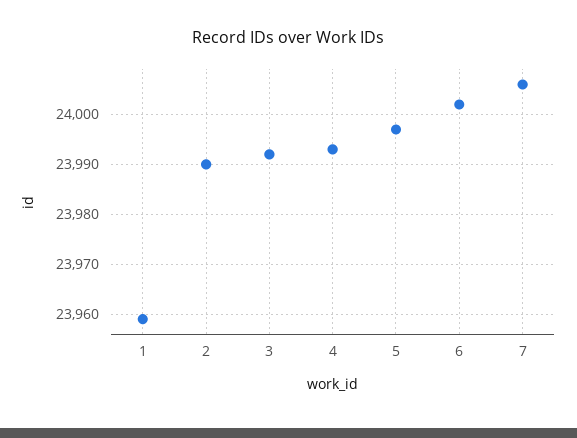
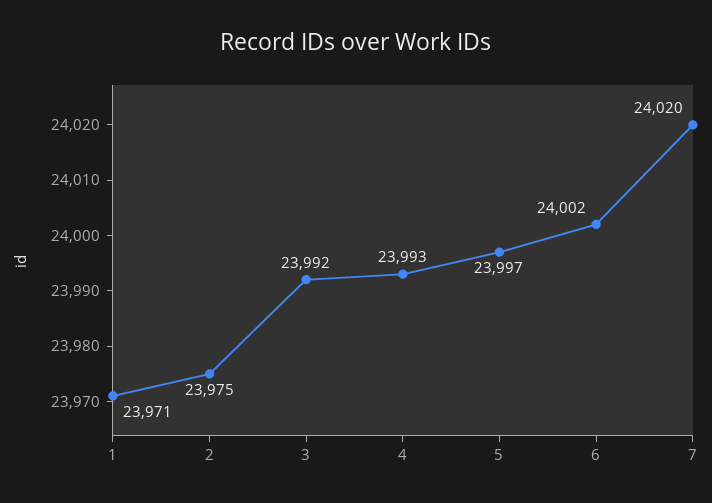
1: 23960 -> 23971
2: 23990 -> 23975
7: 24005 -> 24020

